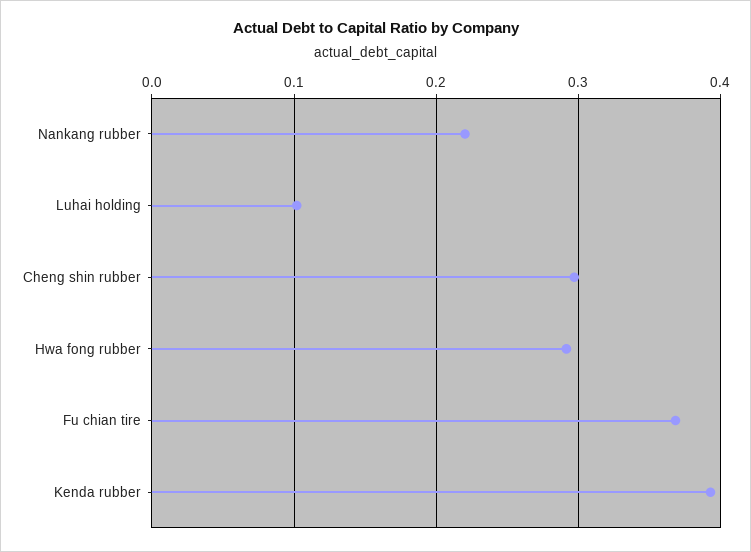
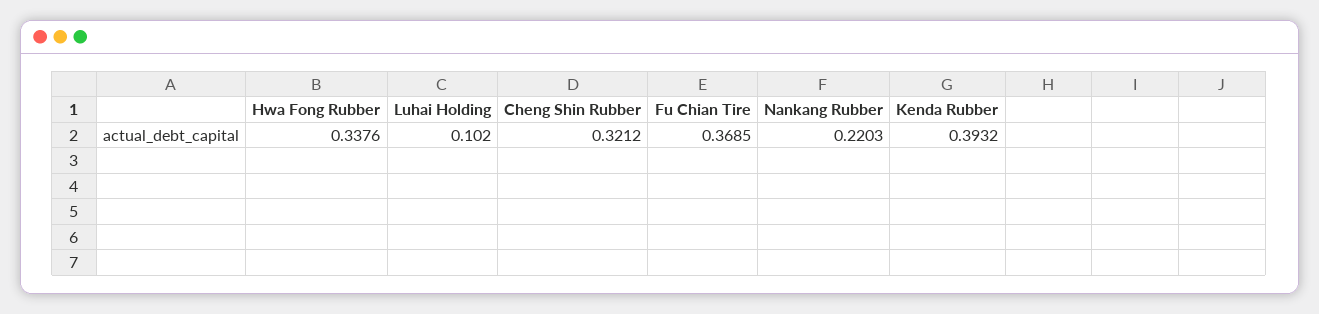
Cheng shin rubber: 0.3 -> 0.3212
Hwa fong rubber: 0.29 -> 0.3376

